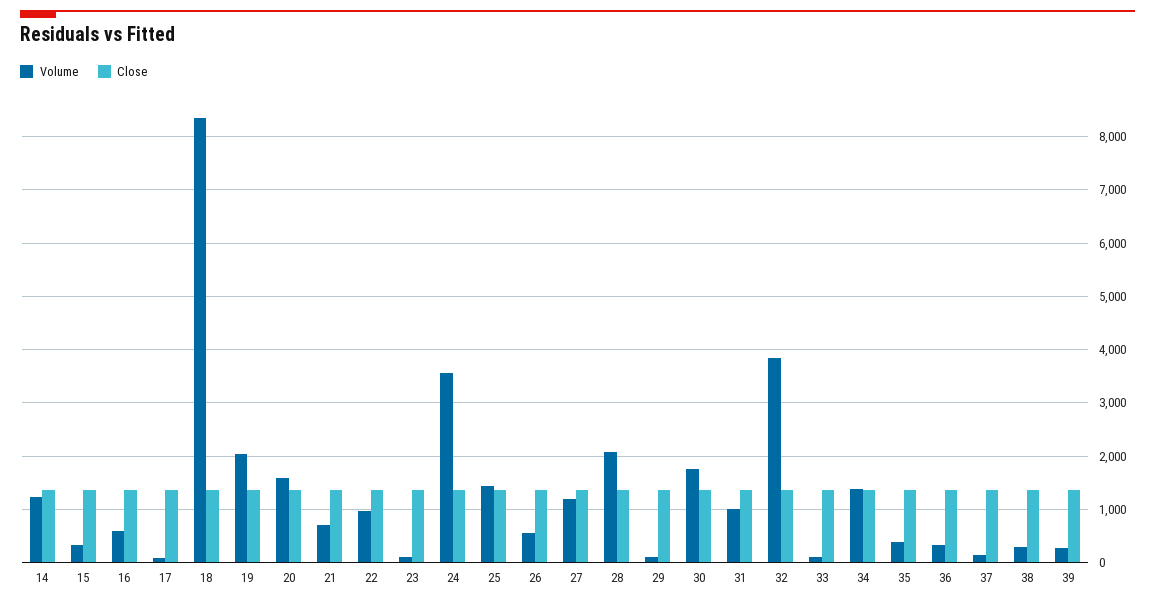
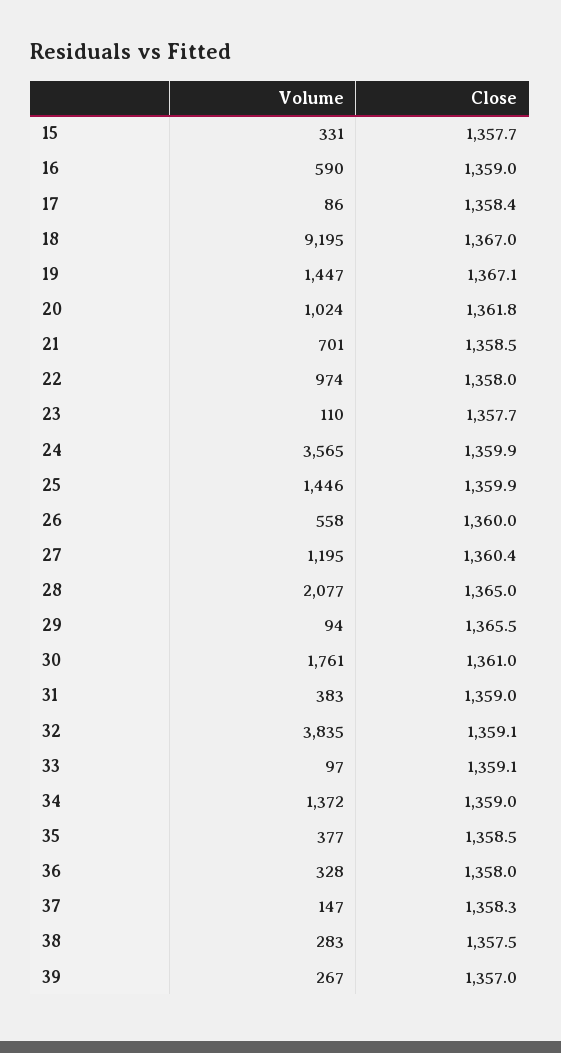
Volume, 14: 1200 -> none
Close, 14: 1400 -> none
Volume, 18: 8400 -> 9195
Volume, 19: 2000 -> 1447
Volume, 20: 1600 -> 1024
Volume, 31: 1000 -> 383

